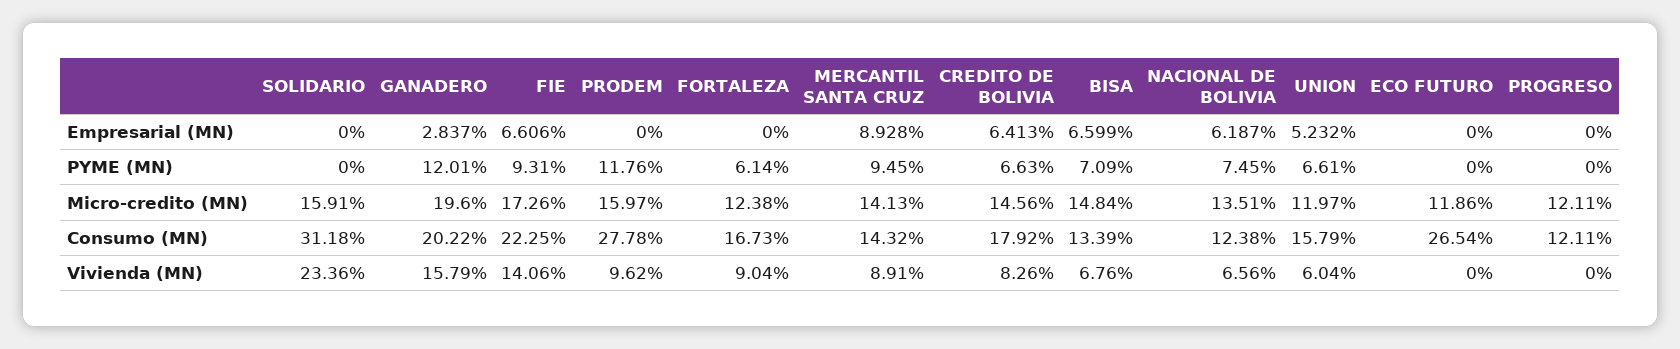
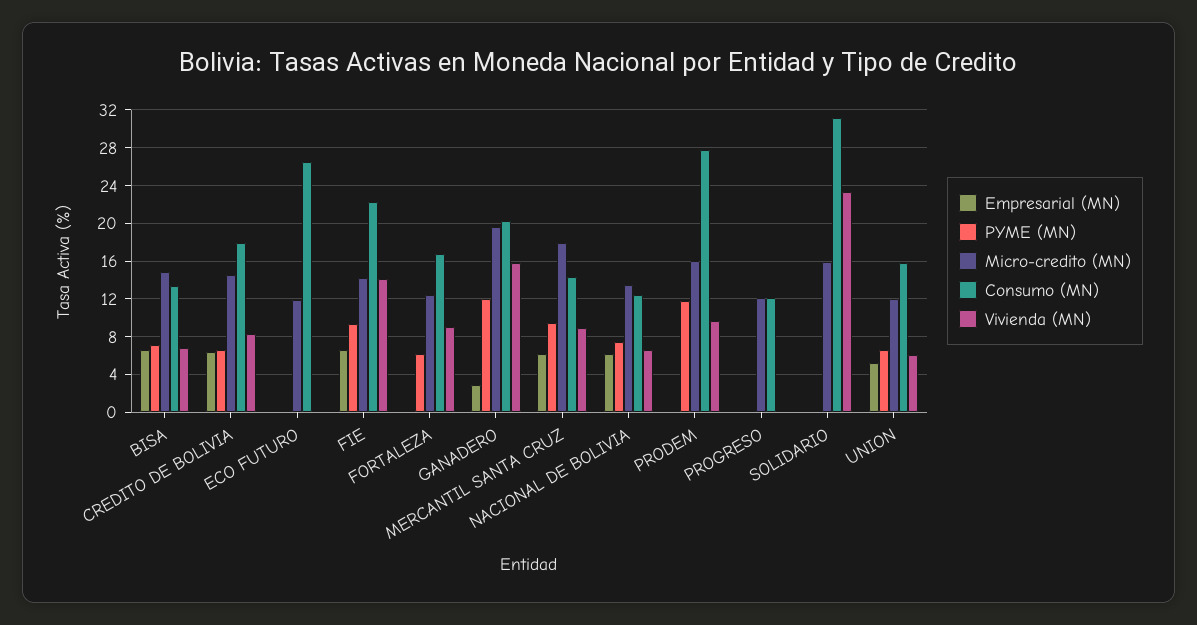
Empresarial (MN), MERCANTIL SANTA CRUZ: 8.928 -> 6
Micro-credito (MN), FIE: 17.26 -> 14
Micro-credito (MN), MERCANTIL SANTA CRUZ: 14.13 -> 18

